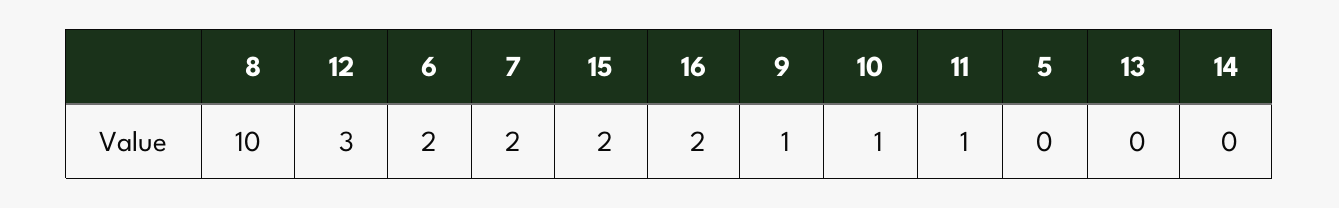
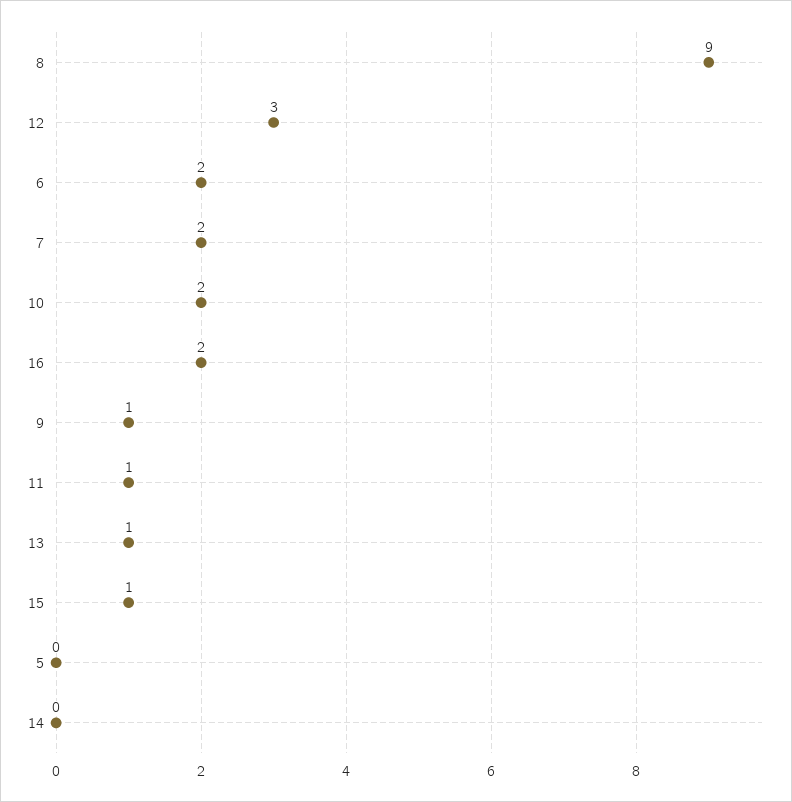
8: 10 -> 9
15: 2 -> 1
10: 1 -> 2
13: 0 -> 1

